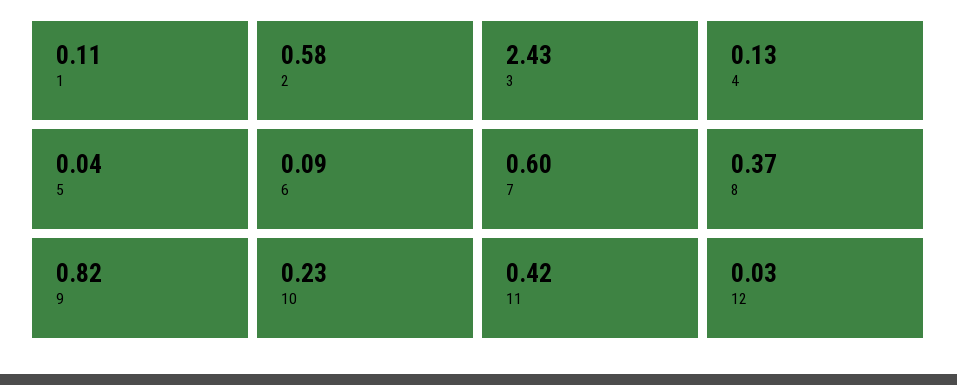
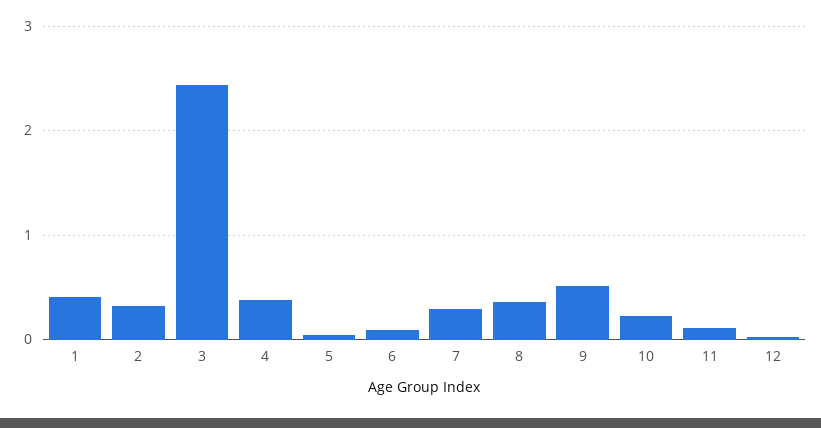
1: 0.11 -> 0.4
2: 0.58 -> 0.3
4: 0.13 -> 0.4
7: 0.6 -> 0.3
9: 0.82 -> 0.5
11: 0.42 -> 0.1

